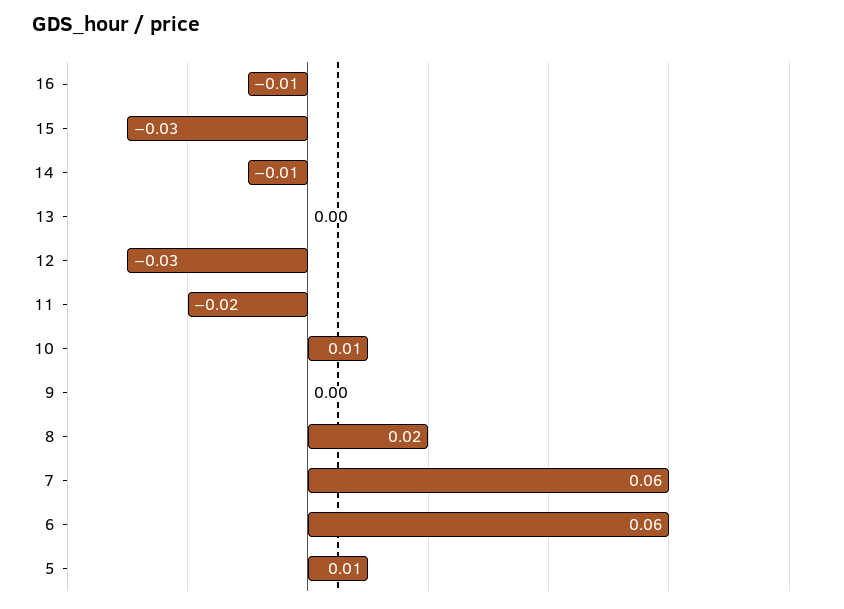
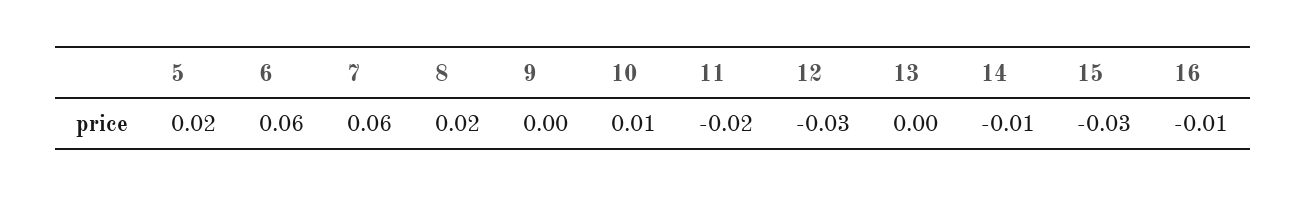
5: 0.01 -> 0.02

